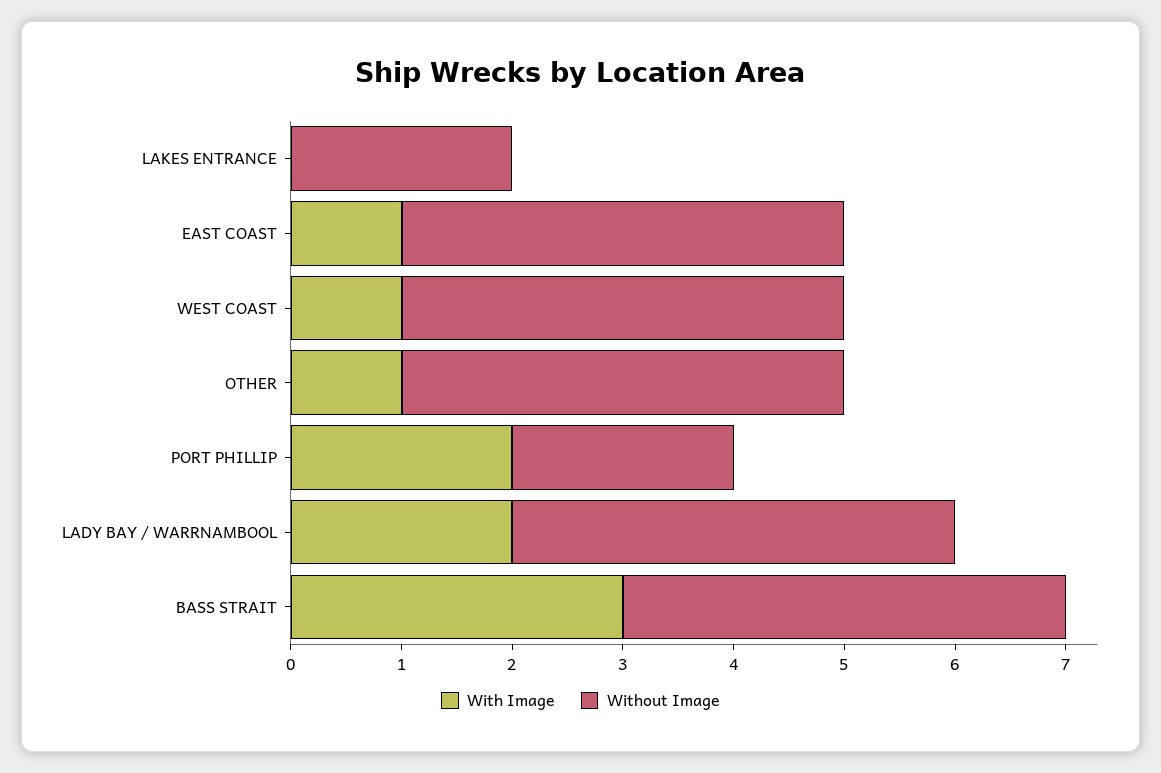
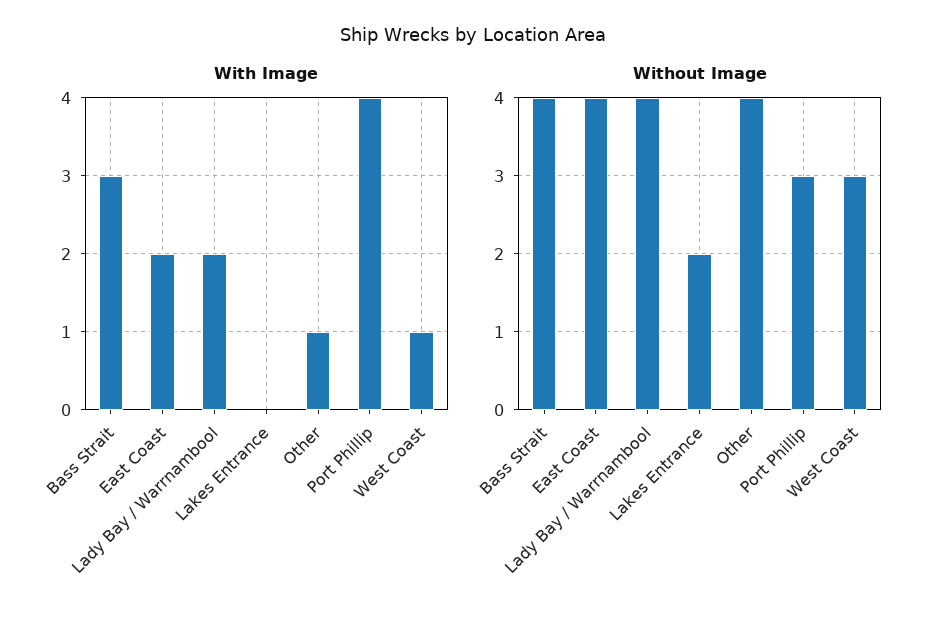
With Image, EAST COAST: 1 -> 2
Without Image, WEST COAST: 4 -> 3
With Image, PORT PHILLIP: 2 -> 4
Without Image, PORT PHILLIP: 2 -> 3

